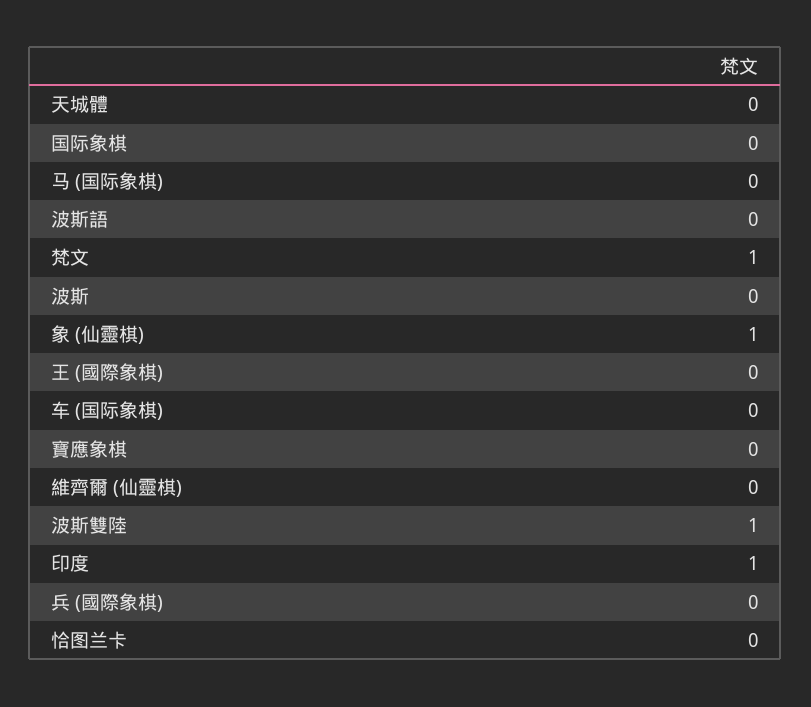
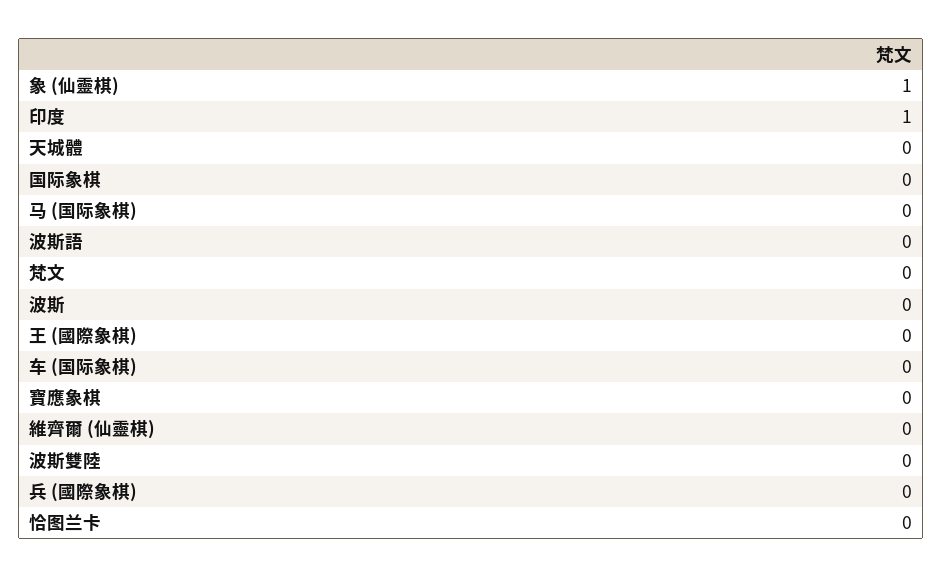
梵文: 1 -> 0
波斯雙陸: 1 -> 0

